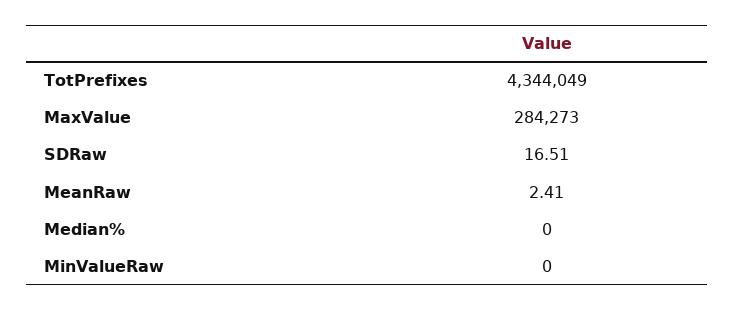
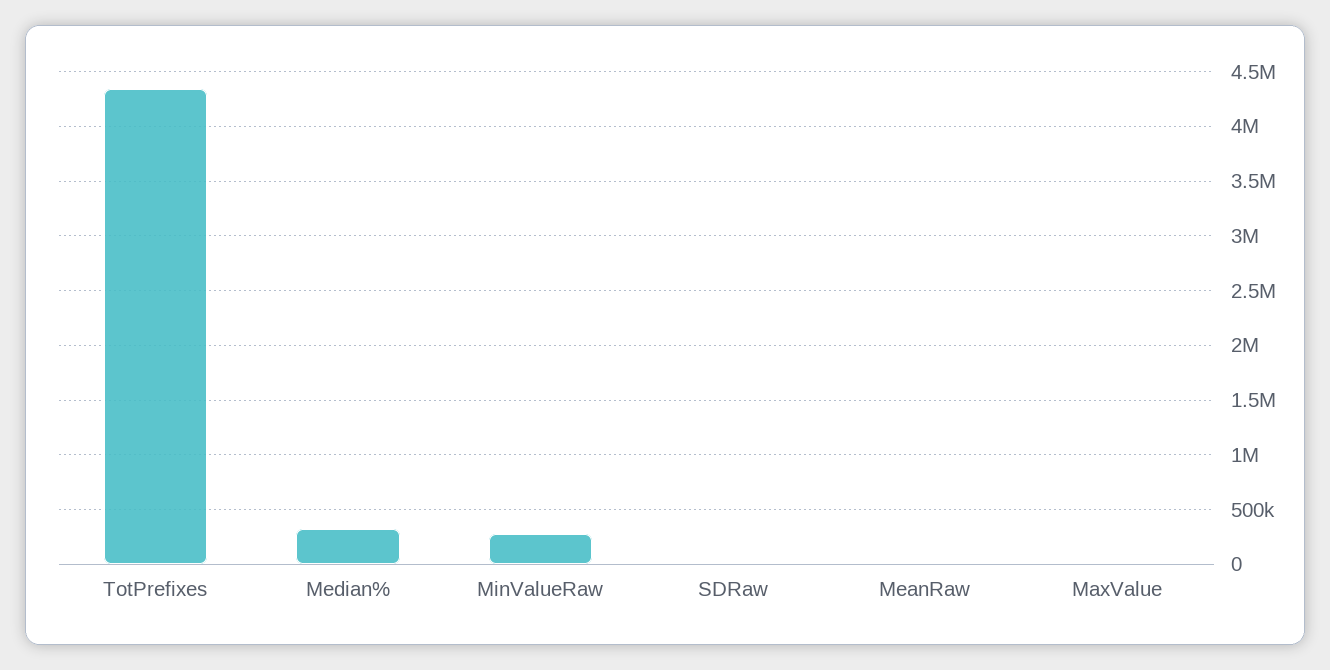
MaxValue: 284273 -> 0
Median%: 0 -> 300000
MinValueRaw: 0 -> 300000

